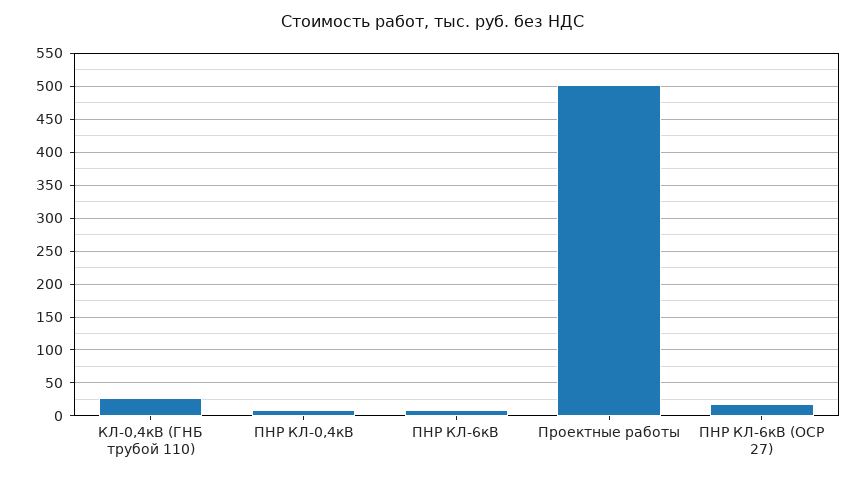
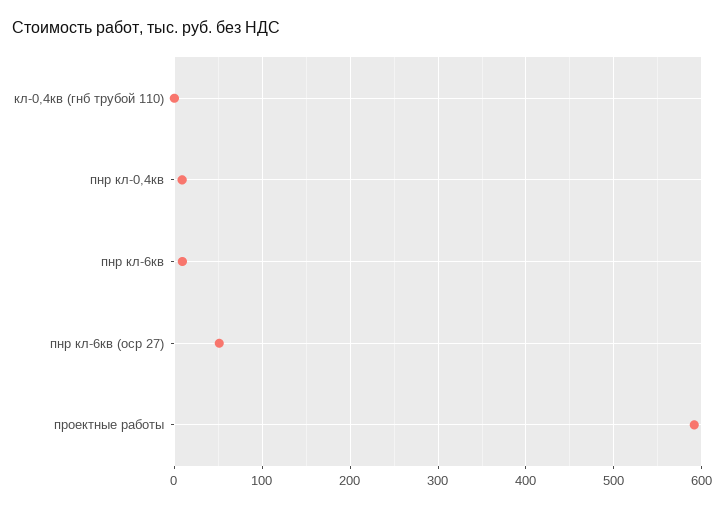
КЛ-0,4кВ (ГНБ трубой 110): 30 -> 0
Проектные работы: 500 -> 590
ПНР КЛ-6кВ (ОСР 27): 20 -> 50

